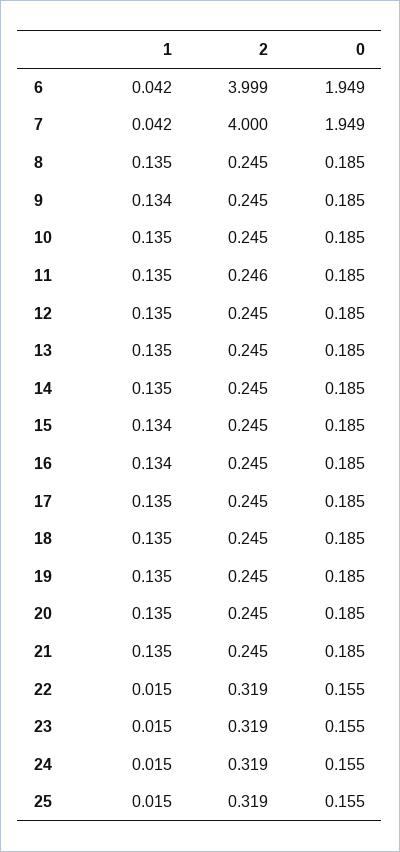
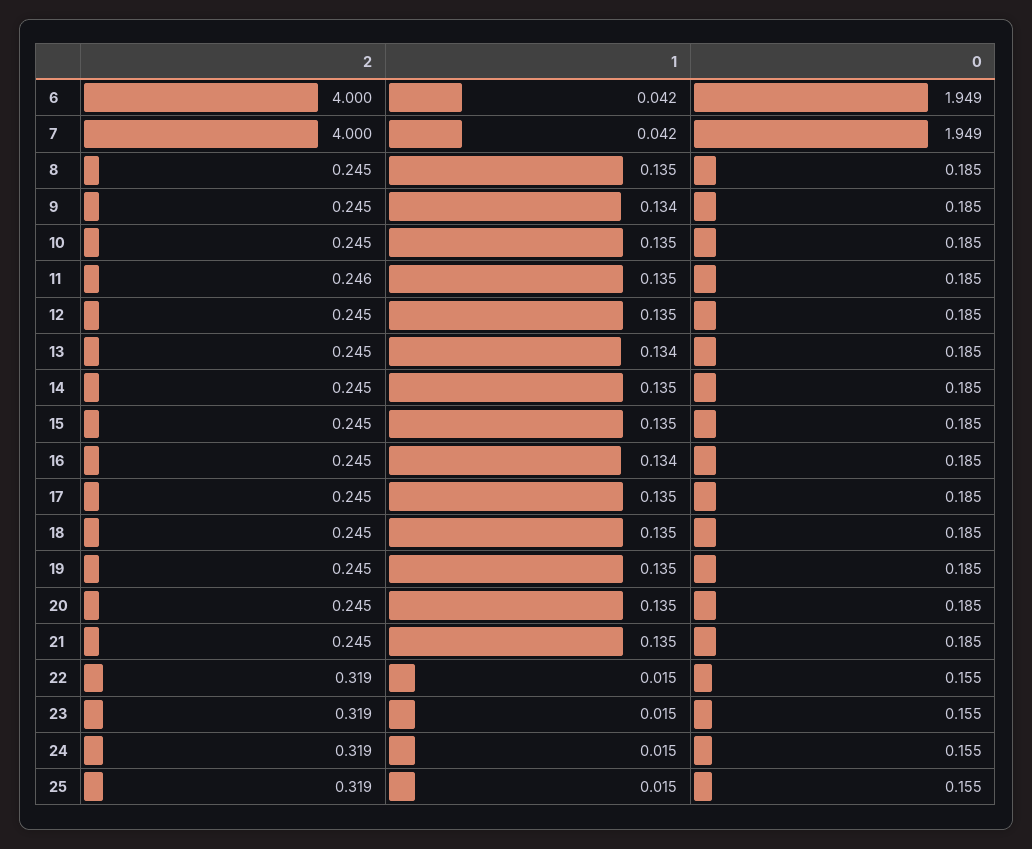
2, 6: 3.999 -> 4
1, 13: 0.135 -> 0.134
1, 15: 0.134 -> 0.135

